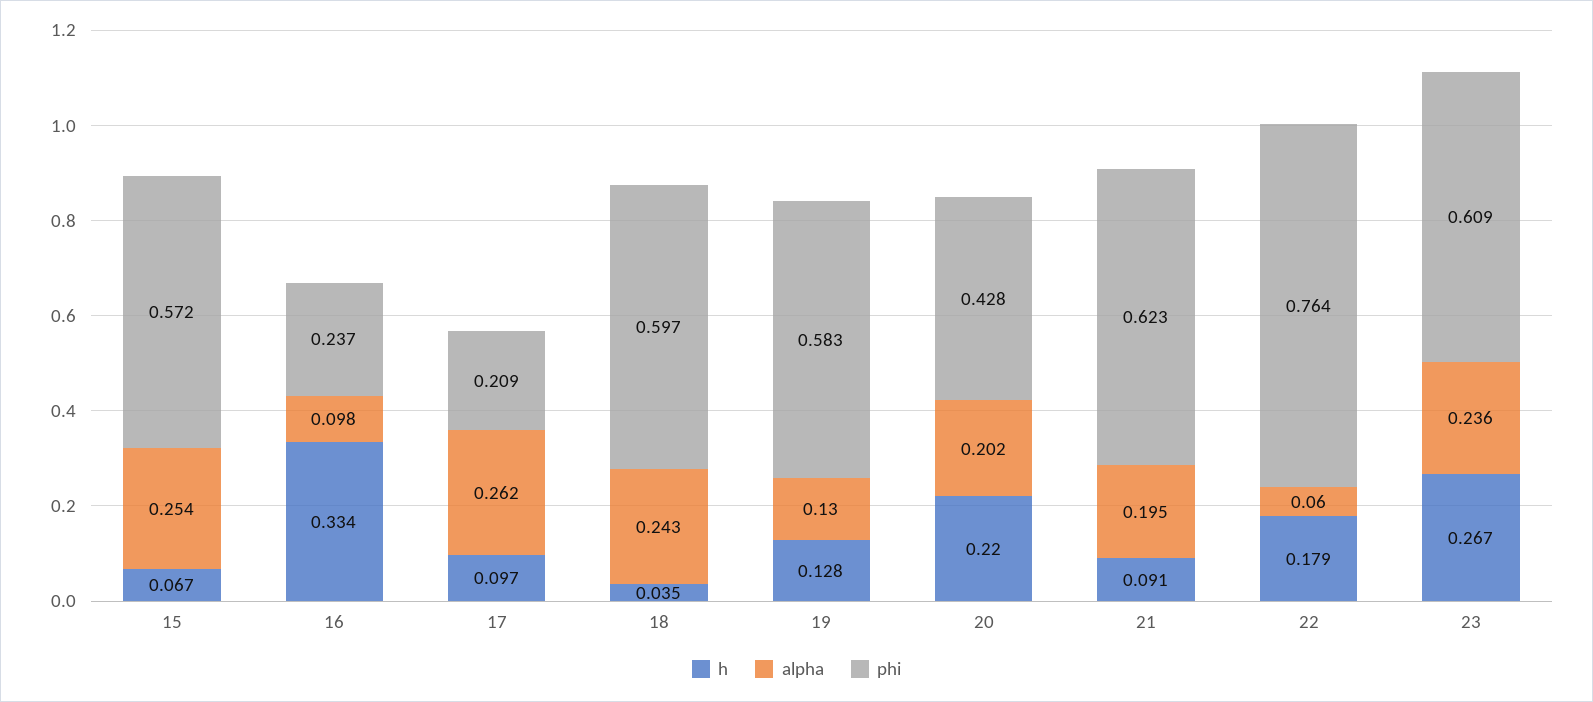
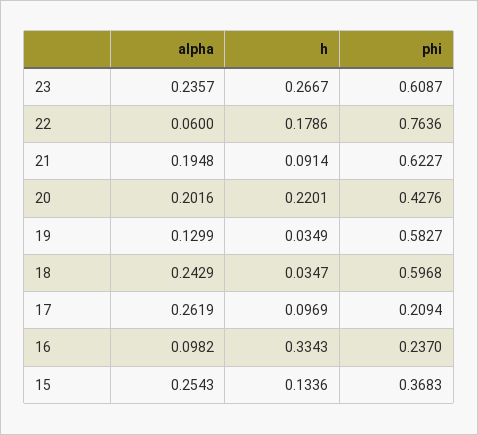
h, 15: 0.067 -> 0.1336
phi, 15: 0.572 -> 0.3683
h, 19: 0.128 -> 0.0349

